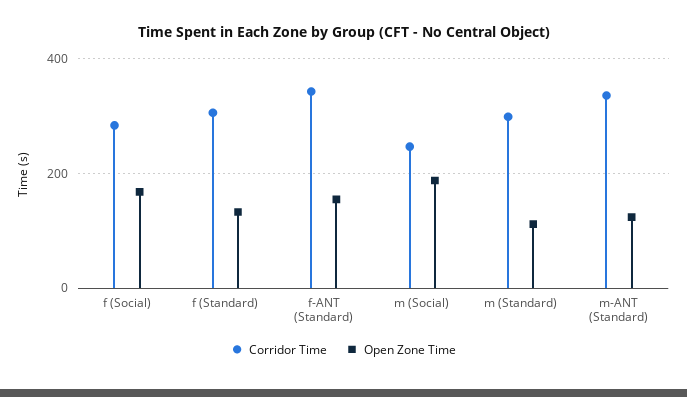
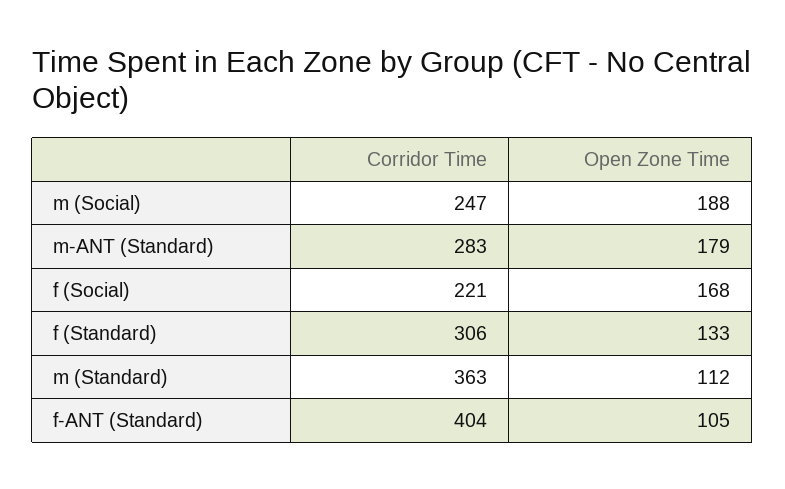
Corridor Time, f (Social): 280 -> 221
Corridor Time, f-ANT (Standard): 340 -> 404
Open Zone Time, f-ANT (Standard): 160 -> 105
Corridor Time, m (Standard): 300 -> 363
Corridor Time, m-ANT (Standard): 340 -> 283
Open Zone Time, m-ANT (Standard): 120 -> 179

